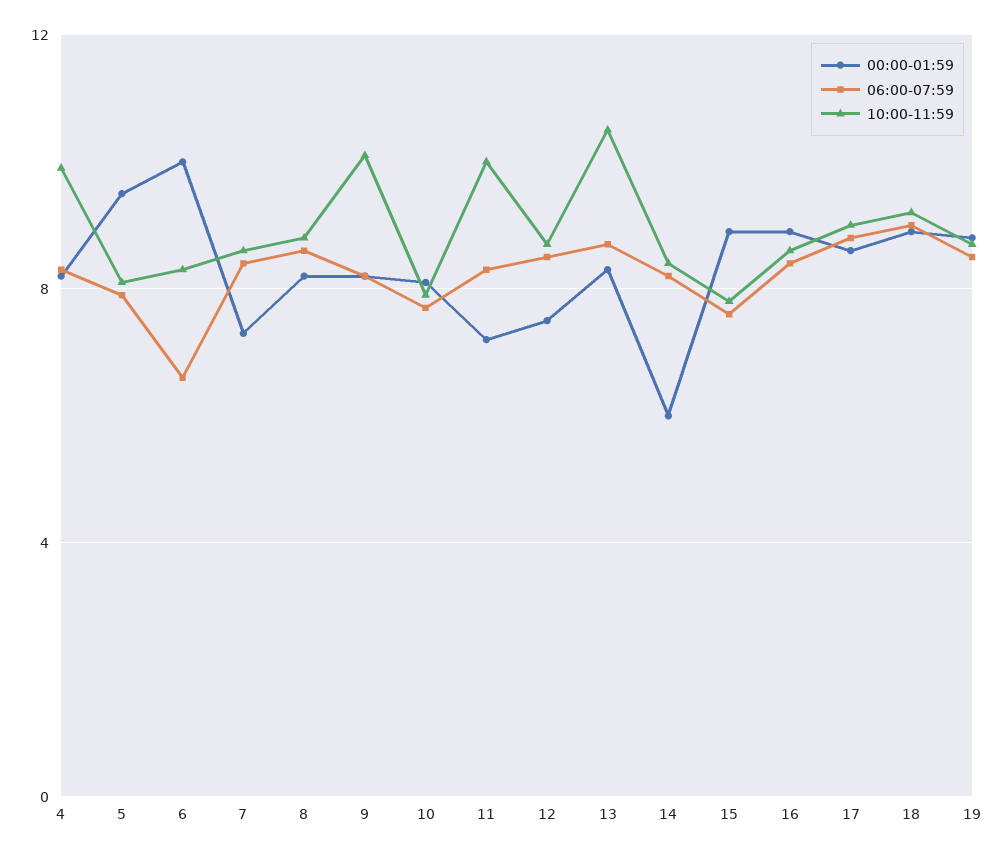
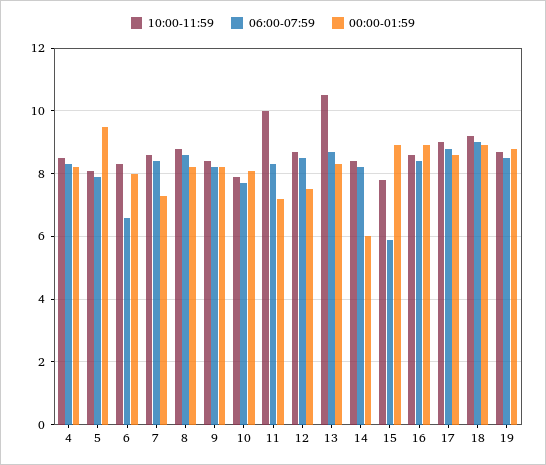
10:00-11:59, 4: 10 -> 8.5
00:00-01:59, 6: 10 -> 8
10:00-11:59, 9: 10 -> 8.5
06:00-07:59, 15: 7.5 -> 6

